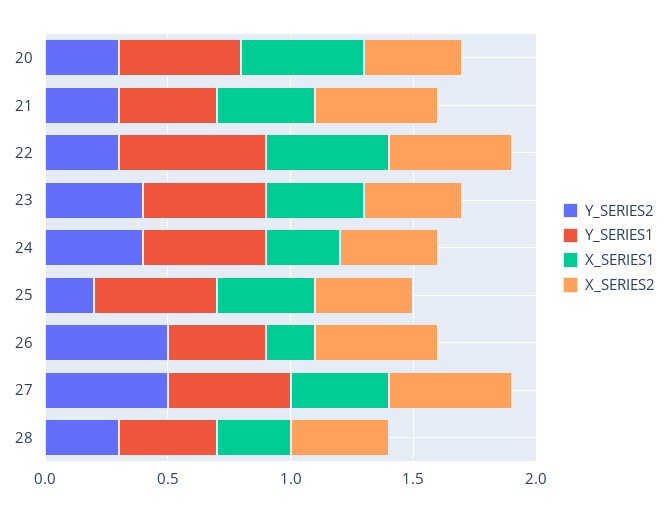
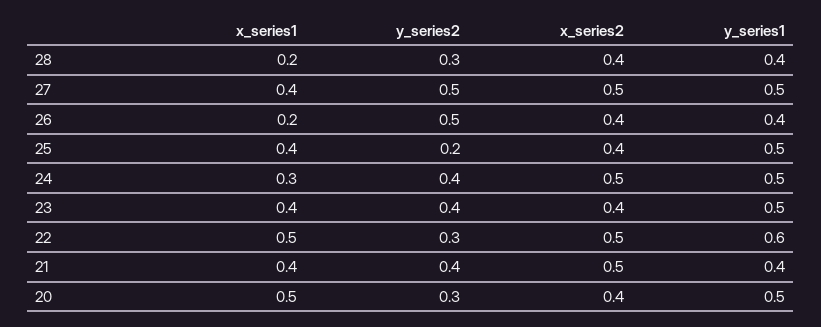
Y_SERIES2, 21: 0.3 -> 0.4
X_SERIES2, 24: 0.4 -> 0.5
X_SERIES2, 26: 0.5 -> 0.4
X_SERIES1, 28: 0.3 -> 0.2

